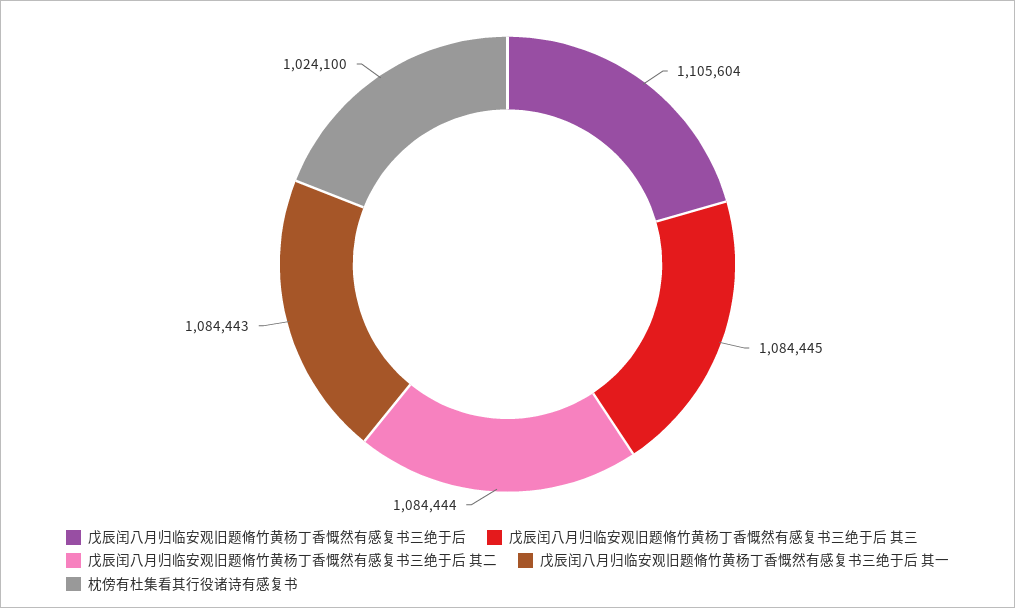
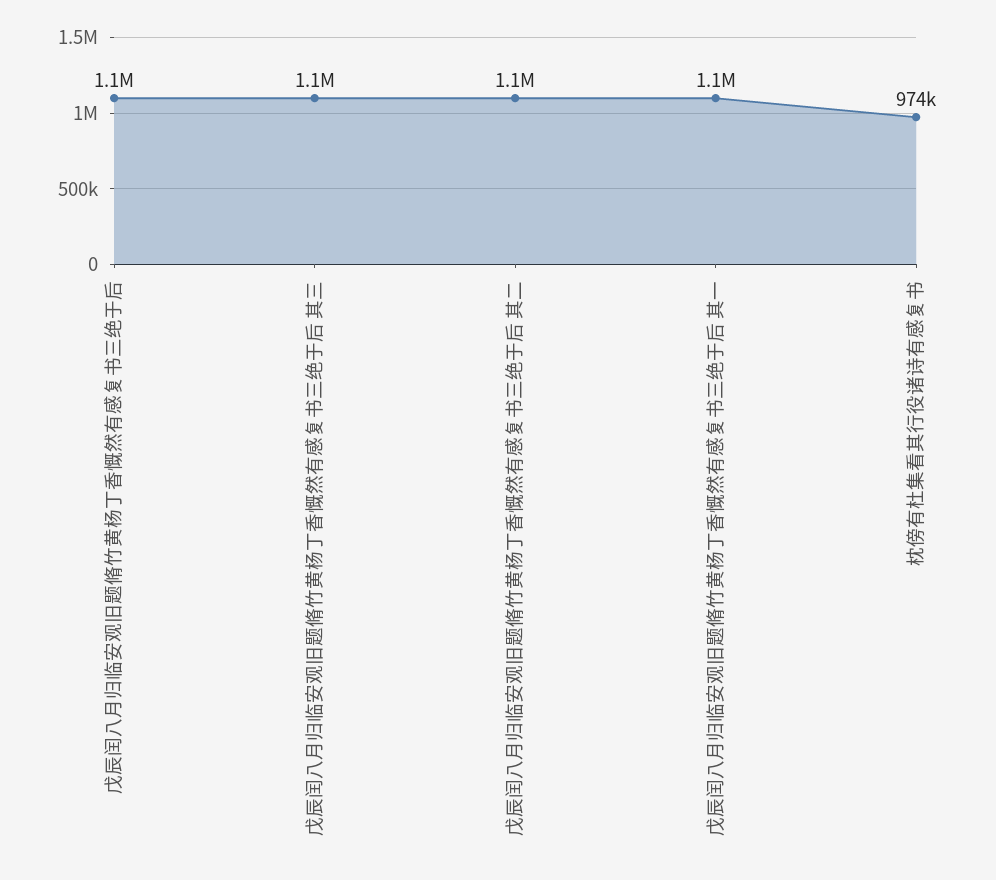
枕傍有杜集看其行役诸诗有感复书: 1024100 -> 974000

